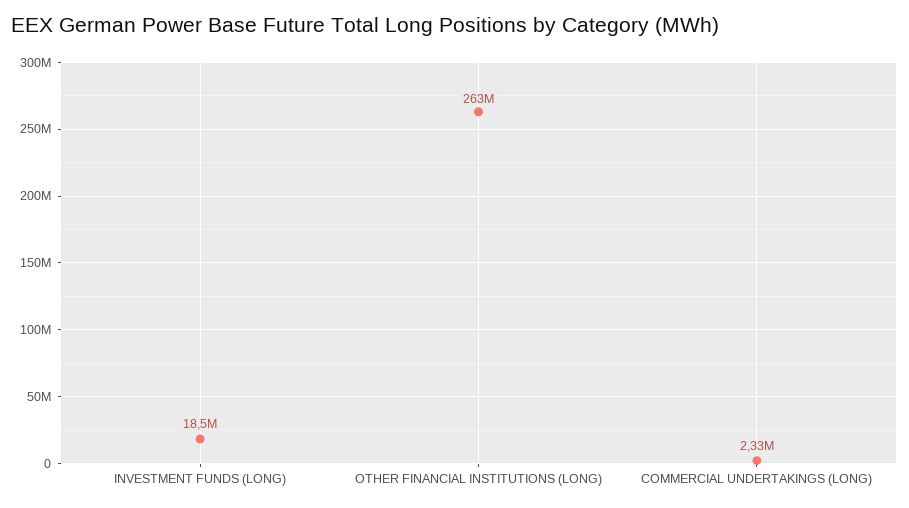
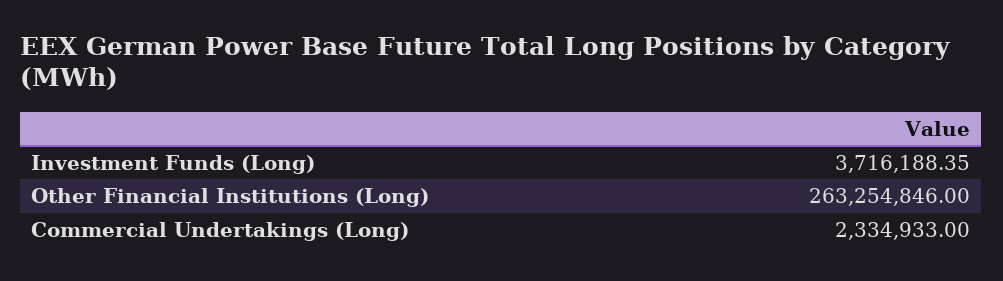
INVESTMENT FUNDS (LONG): 18500000 -> 3716188.35

